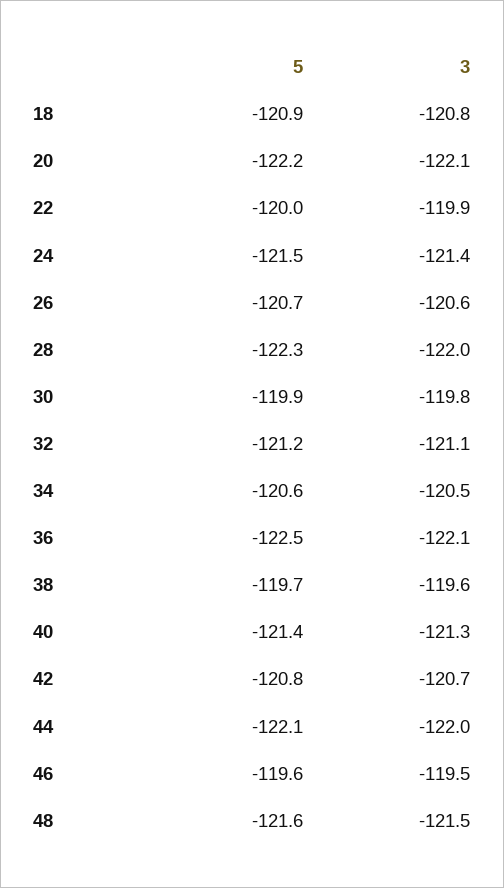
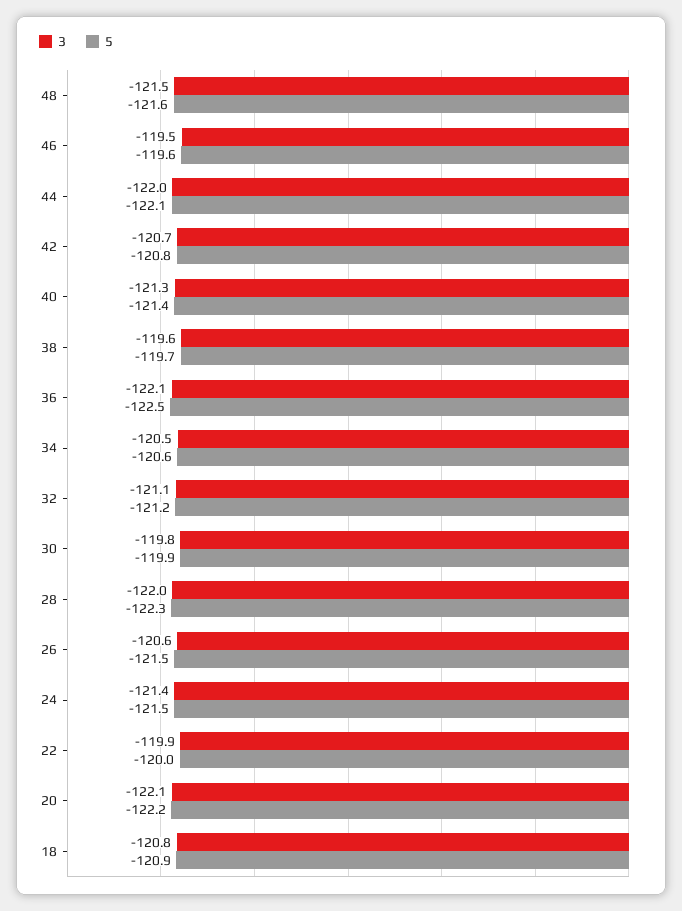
5, 26: -120.7 -> -121.5

